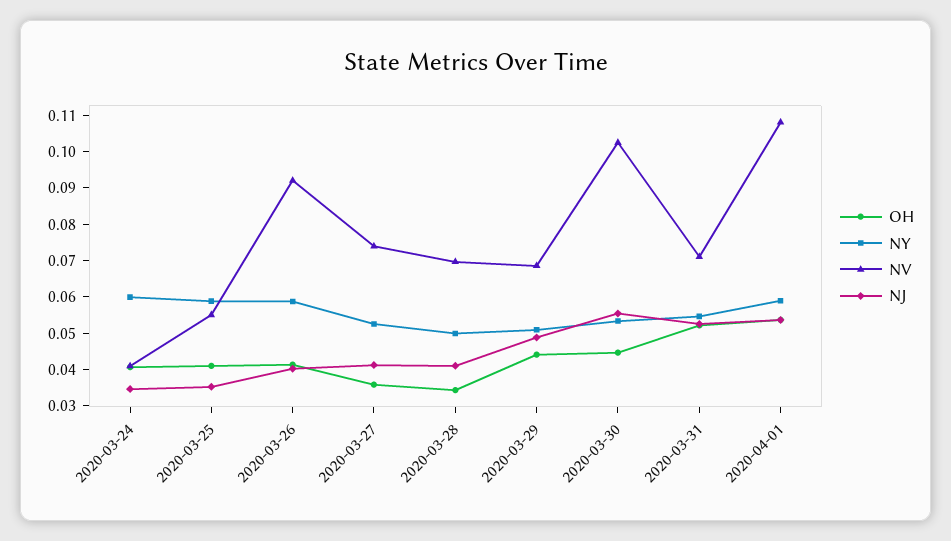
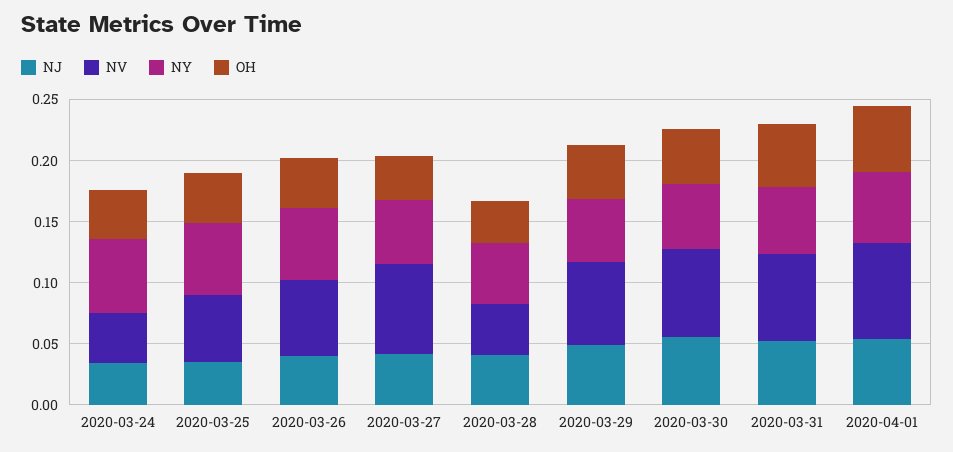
NV, 2020-03-26: 0.0925 -> 0.06
NV, 2020-03-28: 0.07 -> 0.04
NV, 2020-03-30: 0.1025 -> 0.07
NV, 2020-04-01: 0.1075 -> 0.08

